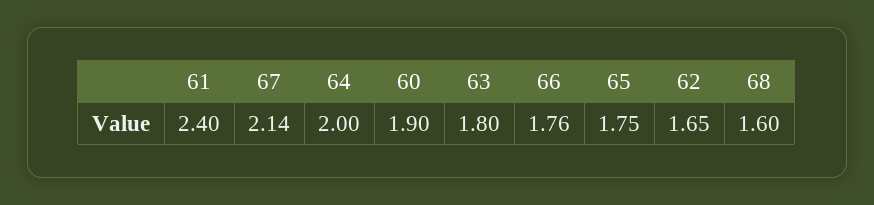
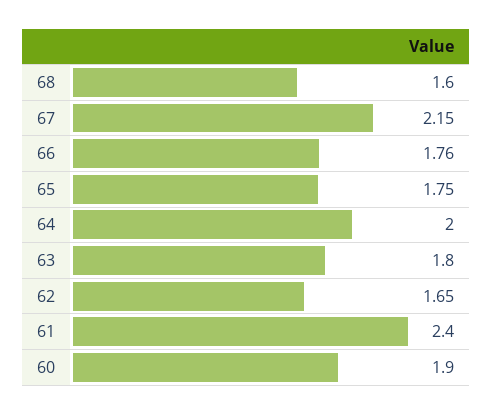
67: 2.14 -> 2.15

